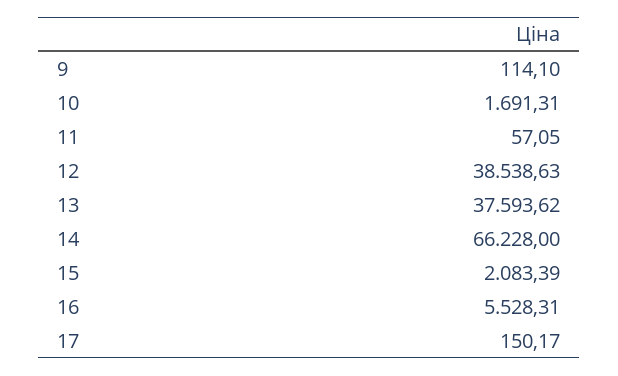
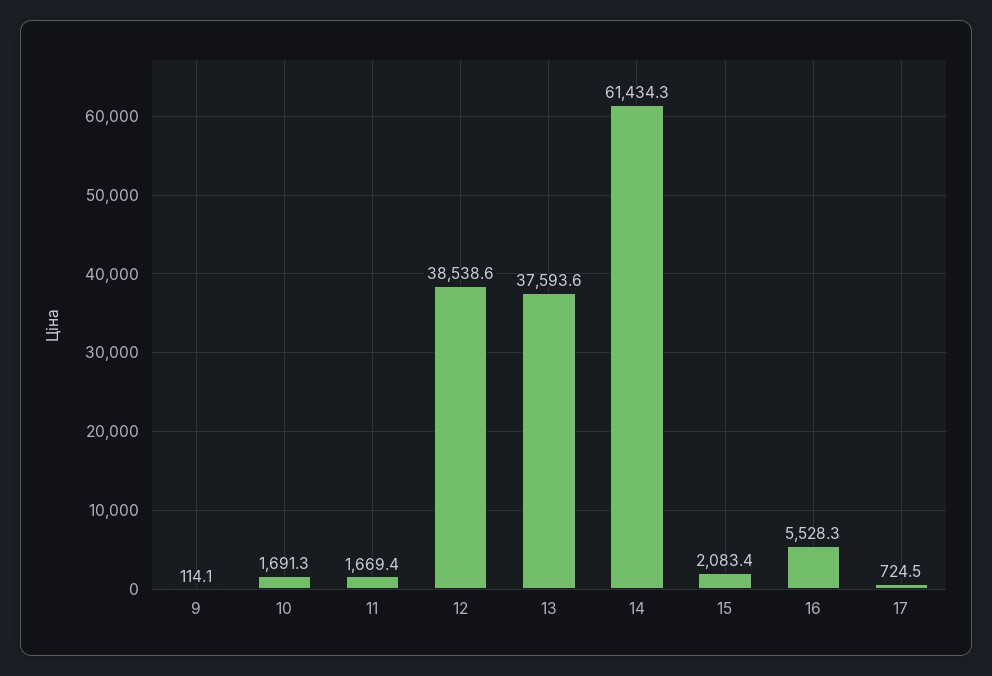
11: 57.05 -> 1669.4
14: 66228 -> 61434.3
17: 150.17 -> 724.5

